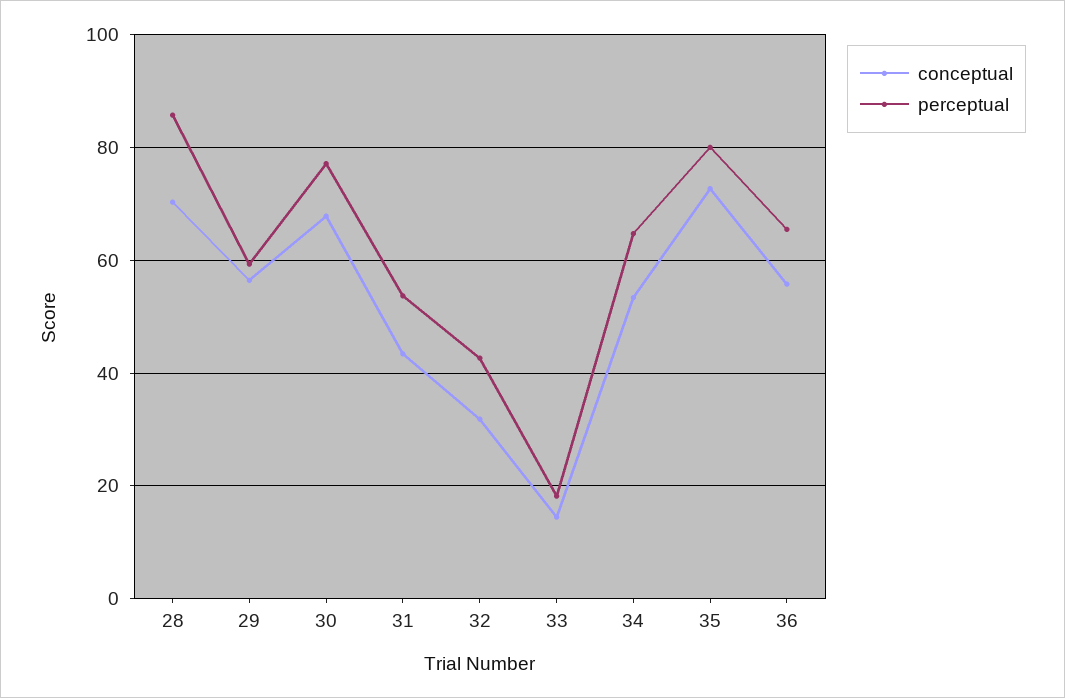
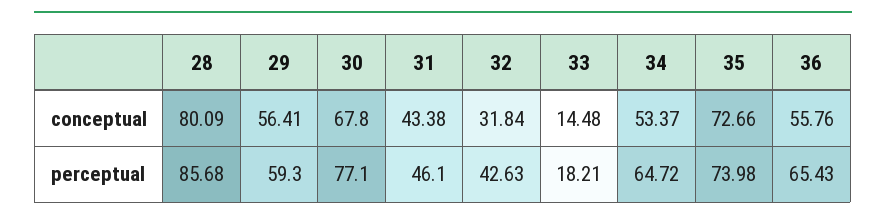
conceptual, 28: 70 -> 80.09
perceptual, 31: 54 -> 46.1
perceptual, 35: 80 -> 73.98

